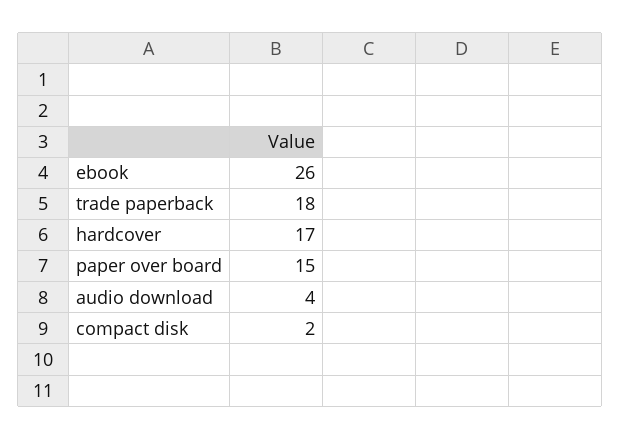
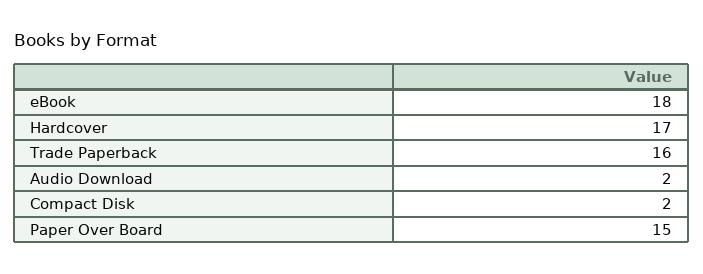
ebook: 26 -> 18
trade paperback: 18 -> 16
audio download: 4 -> 2

